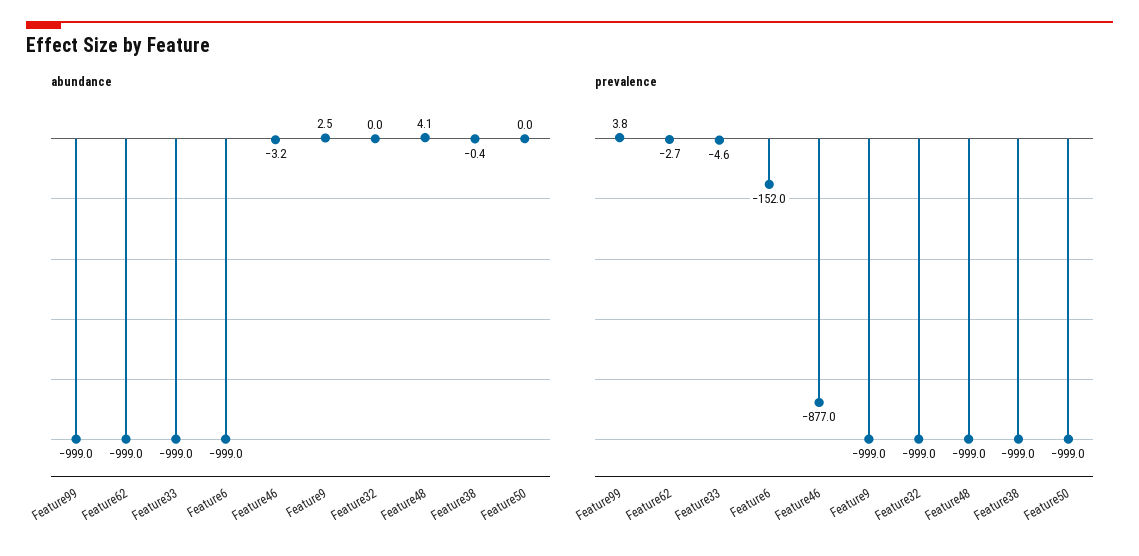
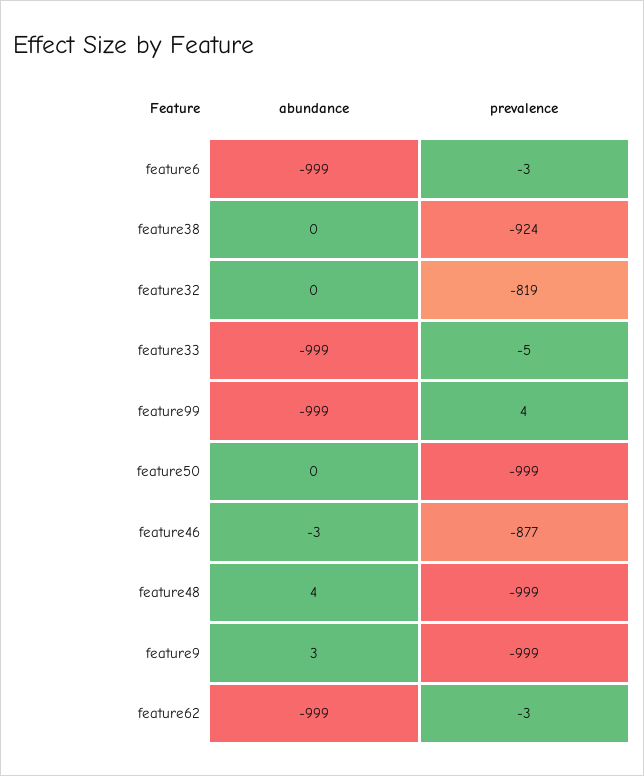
prevalence, Feature6: -152 -> -3
prevalence, Feature32: -999 -> -819
prevalence, Feature38: -999 -> -924

